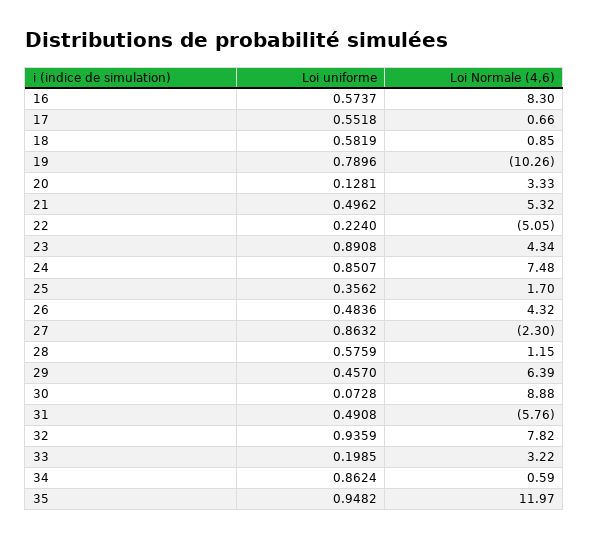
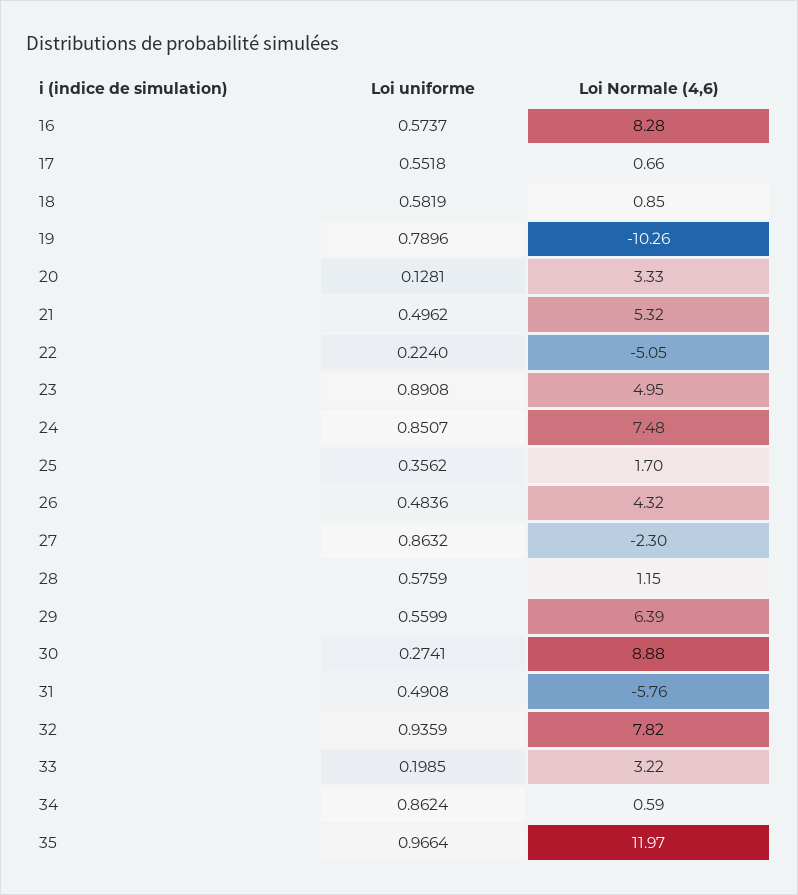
Loi Normale (4,6), 16: 8.3 -> 8.28
Loi Normale (4,6), 23: 4.34 -> 4.95
Loi uniforme, 29: 0.457 -> 0.5599
Loi uniforme, 30: 0.0728 -> 0.2741
Loi uniforme, 35: 0.9482 -> 0.9664

